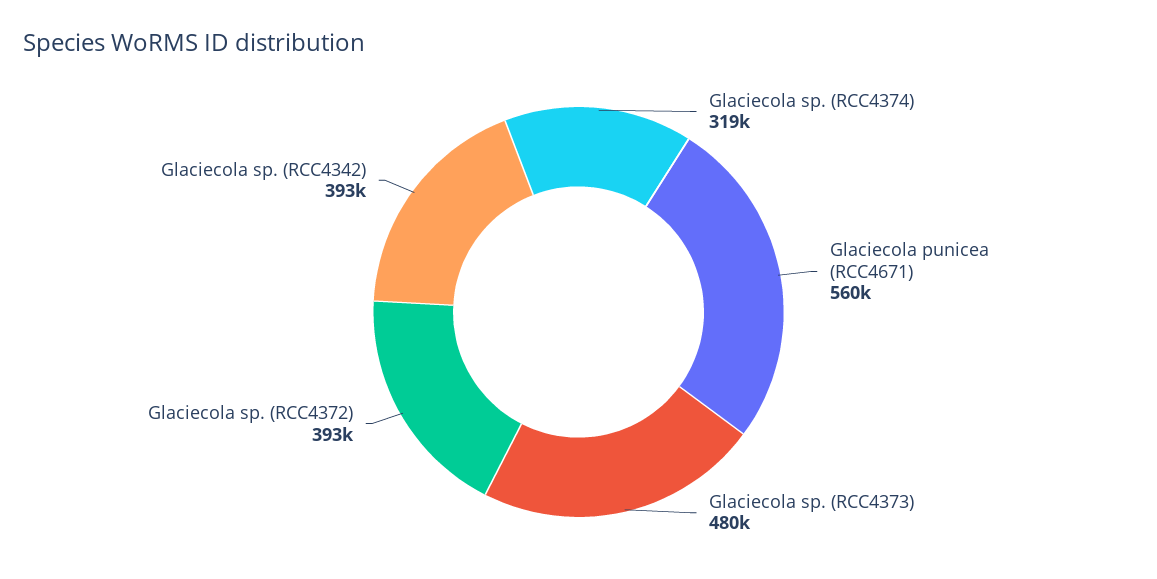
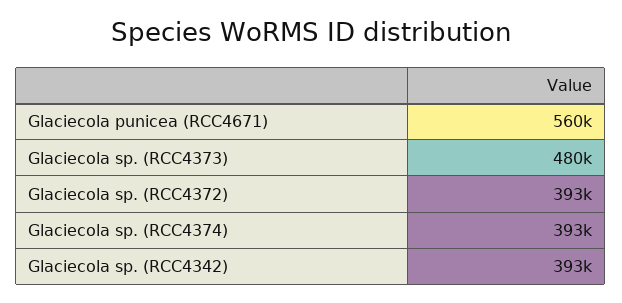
Glaciecola sp. (RCC4374): 319000 -> 393000

